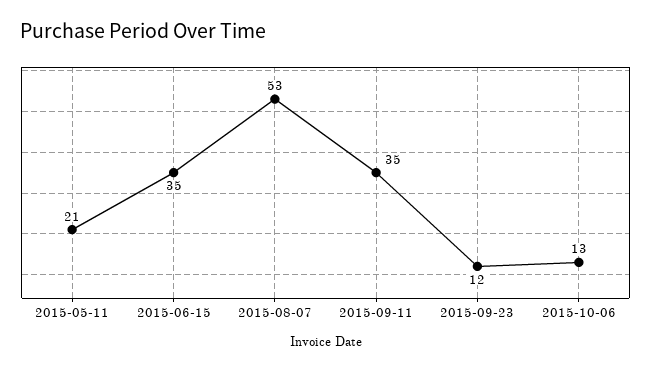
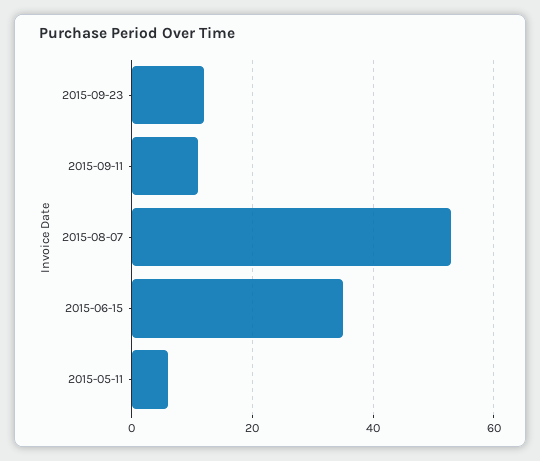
2015-05-11: 21 -> 5
2015-09-11: 35 -> 10
2015-10-06: 13 -> none

